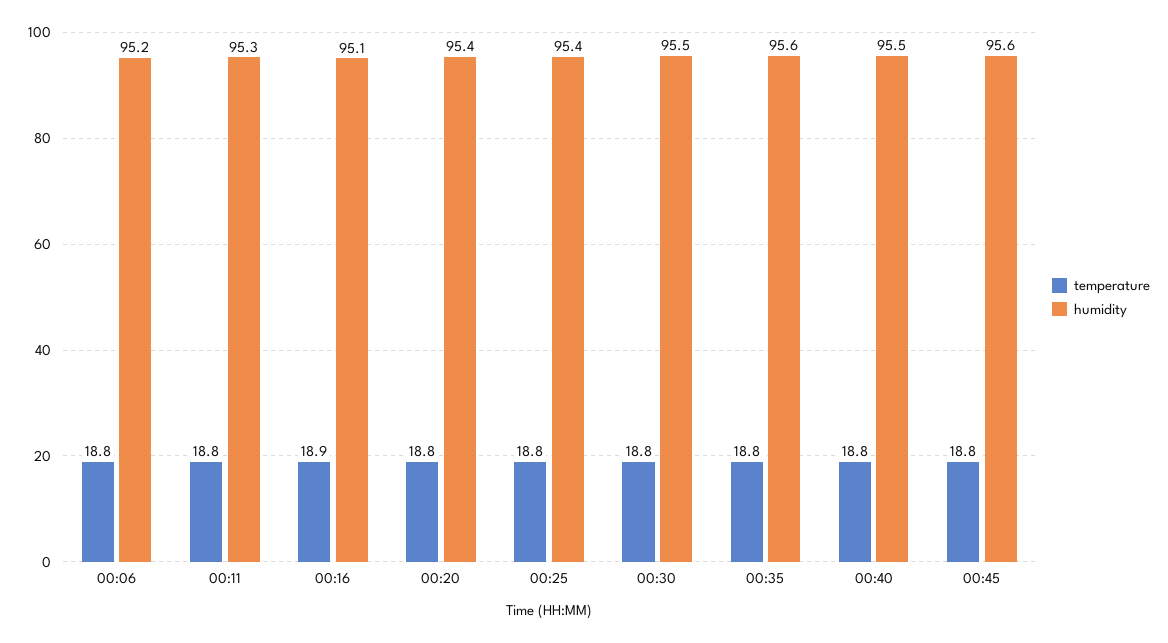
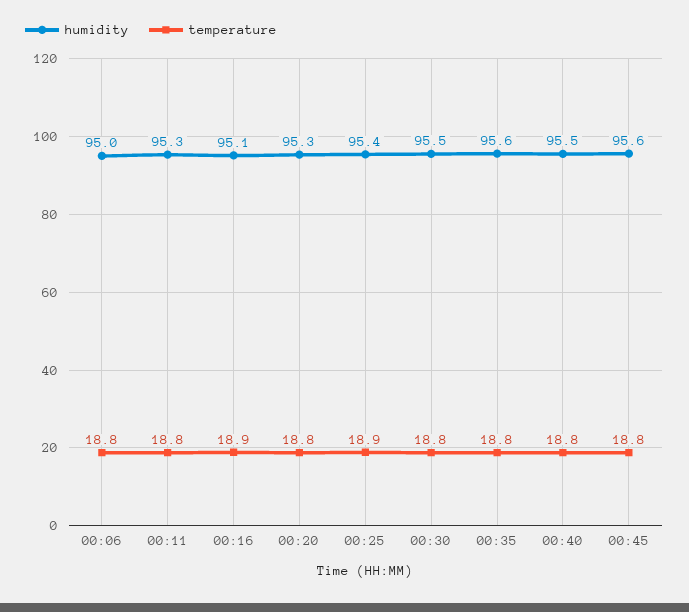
humidity, 00:06: 95.2 -> 95
humidity, 00:20: 95.4 -> 95.3
temperature, 00:25: 18.8 -> 18.9

